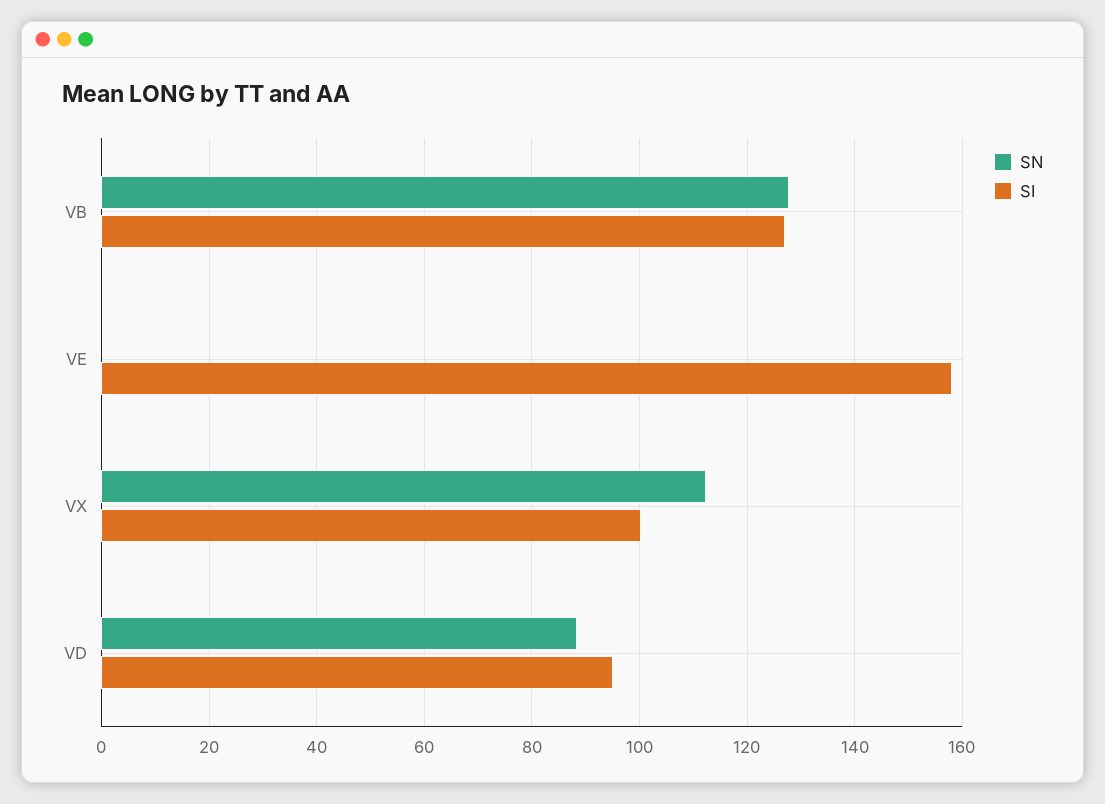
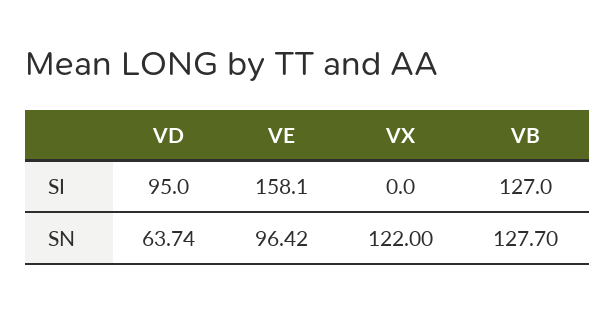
SN, VE: 0 -> 96.42
SN, VX: 112 -> 122
SI, VX: 100 -> 0
SN, VD: 88 -> 63.74

